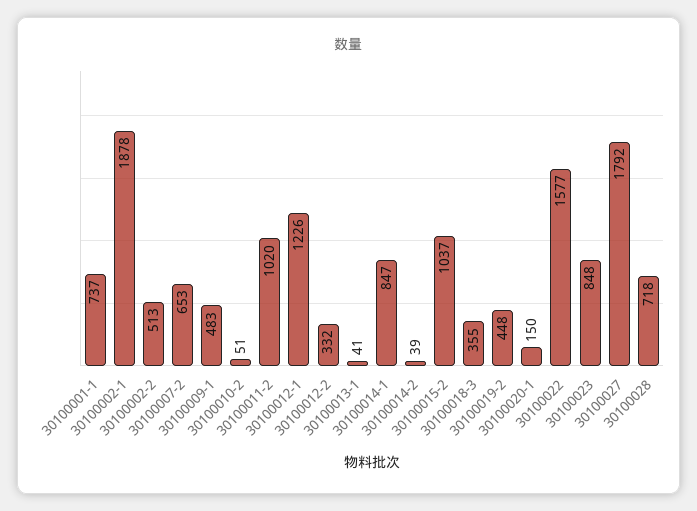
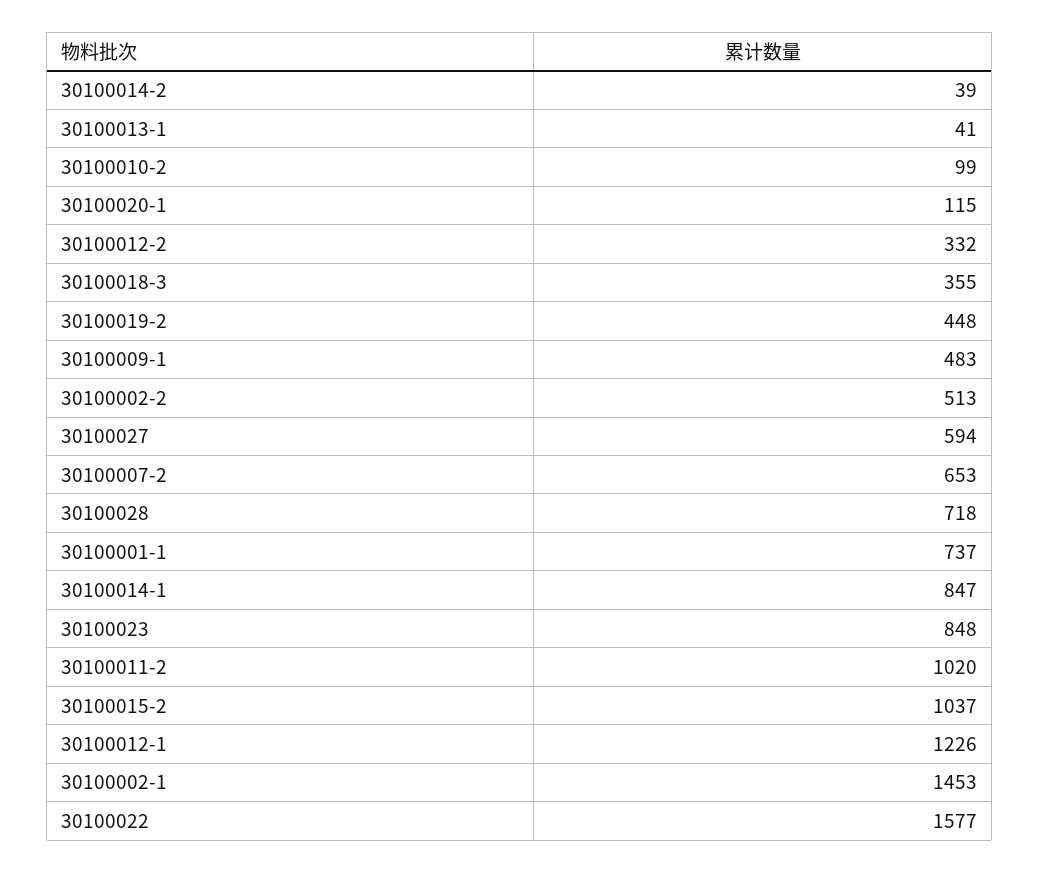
30100002-1: 1878 -> 1453
30100010-2: 51 -> 99
30100020-1: 150 -> 115
30100027: 1792 -> 594

